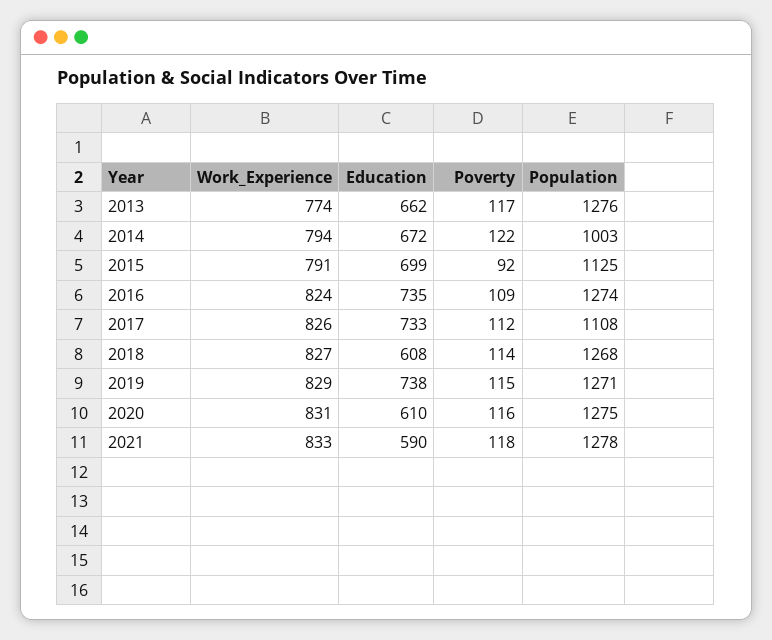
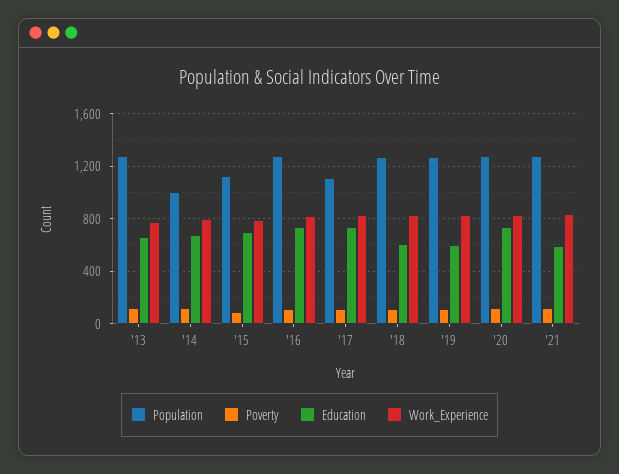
Education, 2019: 738 -> 600
Education, 2020: 610 -> 750

